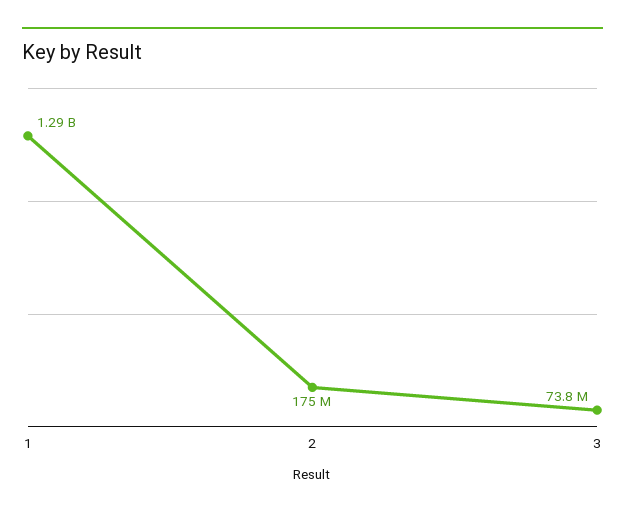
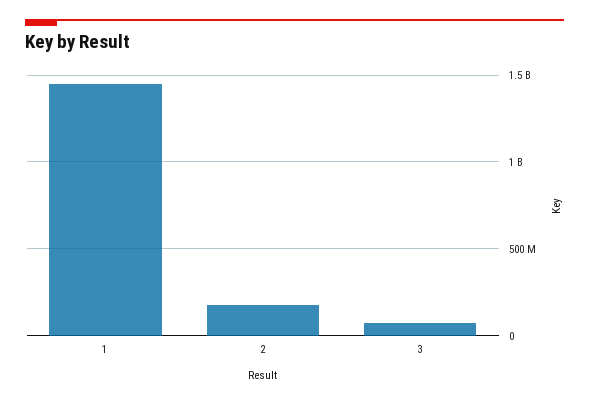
1: 1290000000 -> 1450000000

